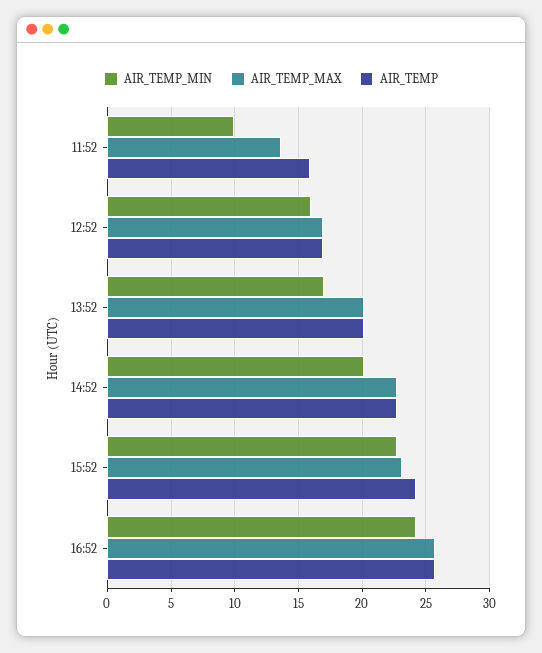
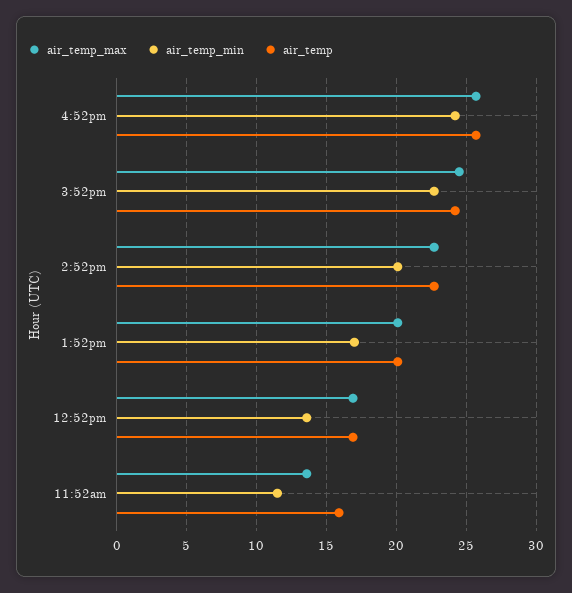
AIR_TEMP_MIN, 11:52: 10 -> 11.5
AIR_TEMP_MIN, 12:52: 16 -> 13.5
AIR_TEMP_MAX, 15:52: 23 -> 24.5

